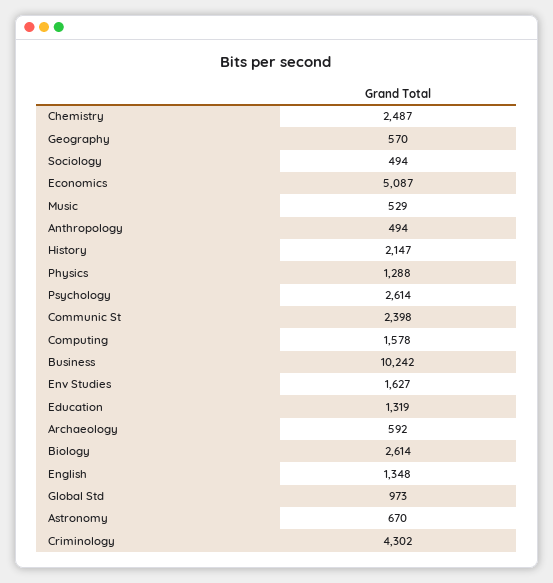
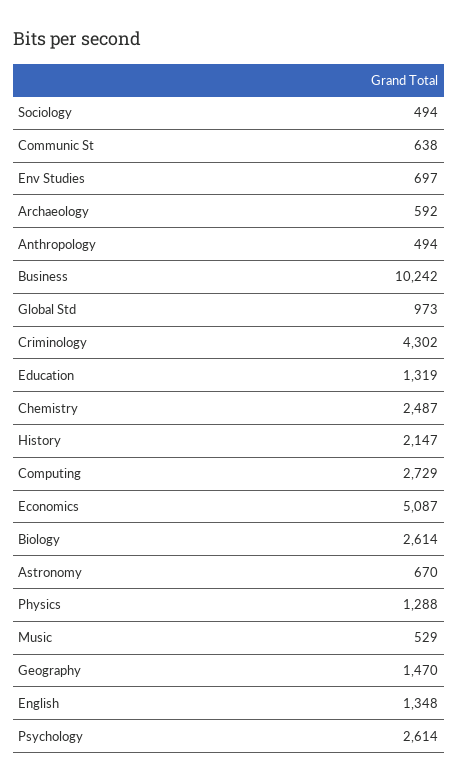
Geography: 570 -> 1470
Communic St: 2398 -> 638
Computing: 1578 -> 2729
Env Studies: 1627 -> 697

